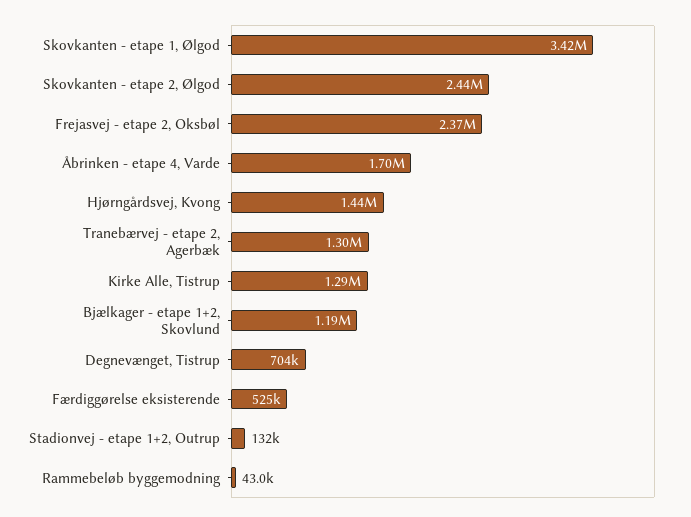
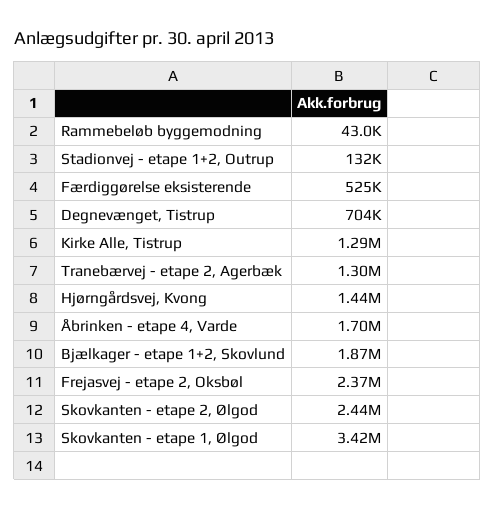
Bjælkager - etape 1+2, Skovlund: 1190000 -> 1870000

